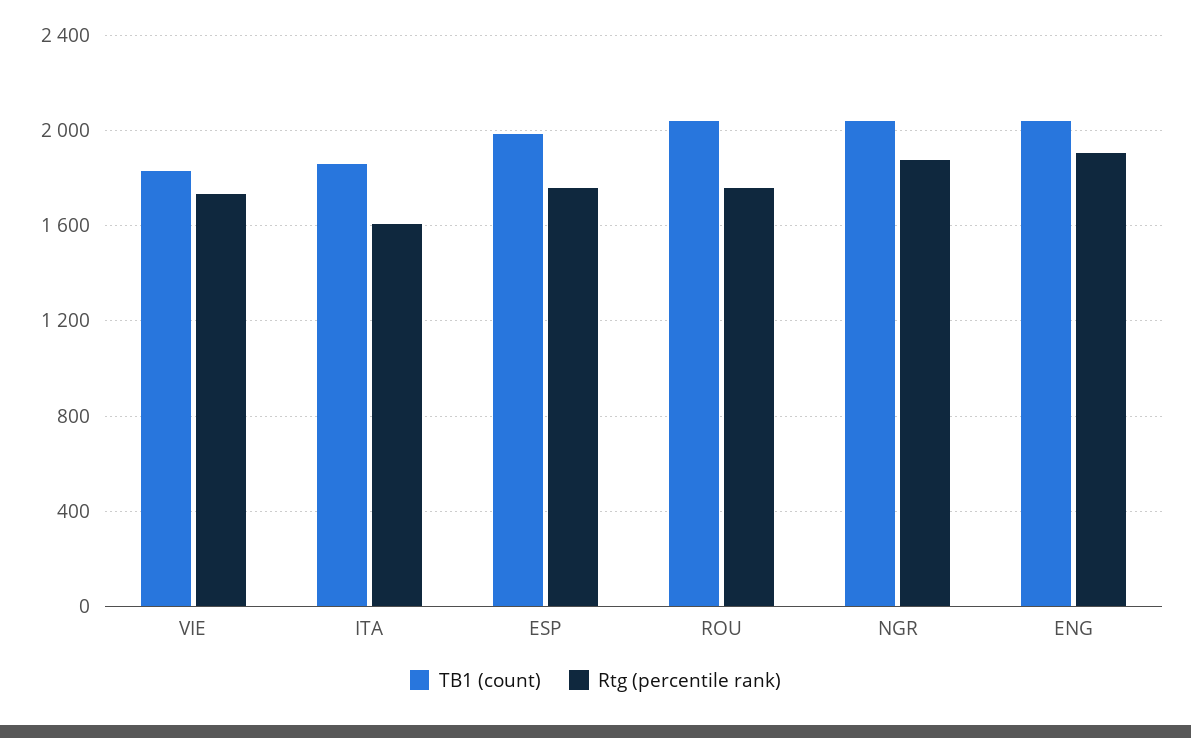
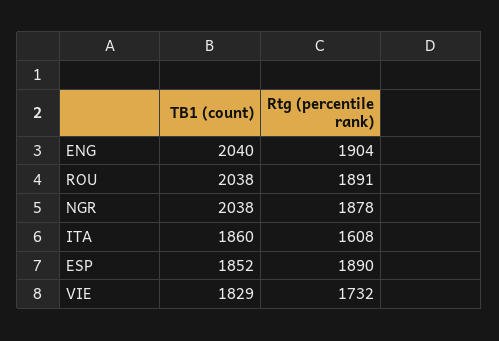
TB1 (count), ESP: 2000 -> 1852
Rtg (percentile rank), ESP: 1750 -> 1890
Rtg (percentile rank), ROU: 1750 -> 1891

